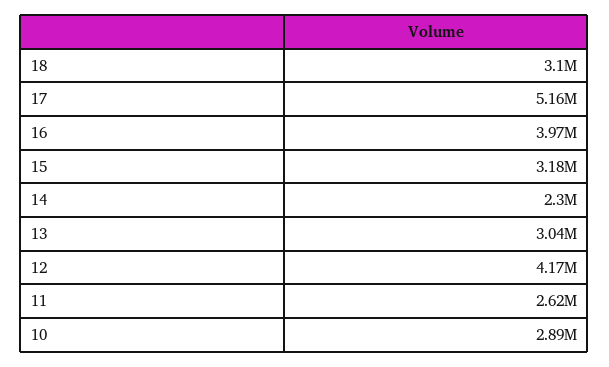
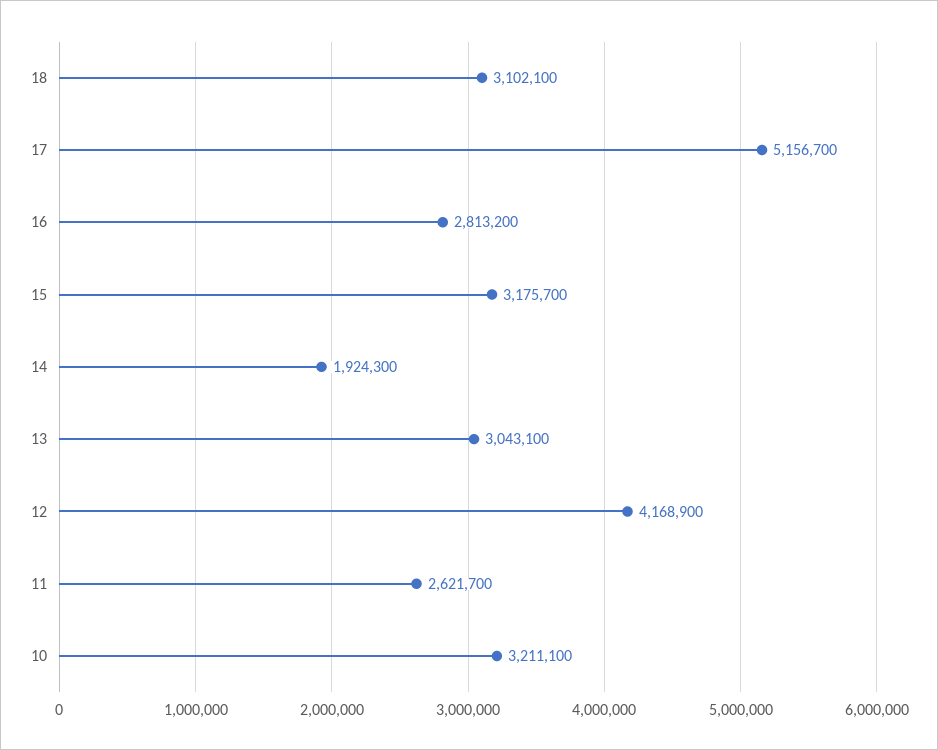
16: 3970000 -> 2813200
14: 2300000 -> 1924300
10: 2890000 -> 3211100

